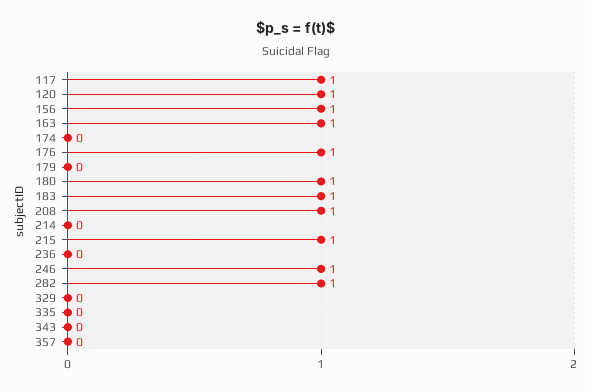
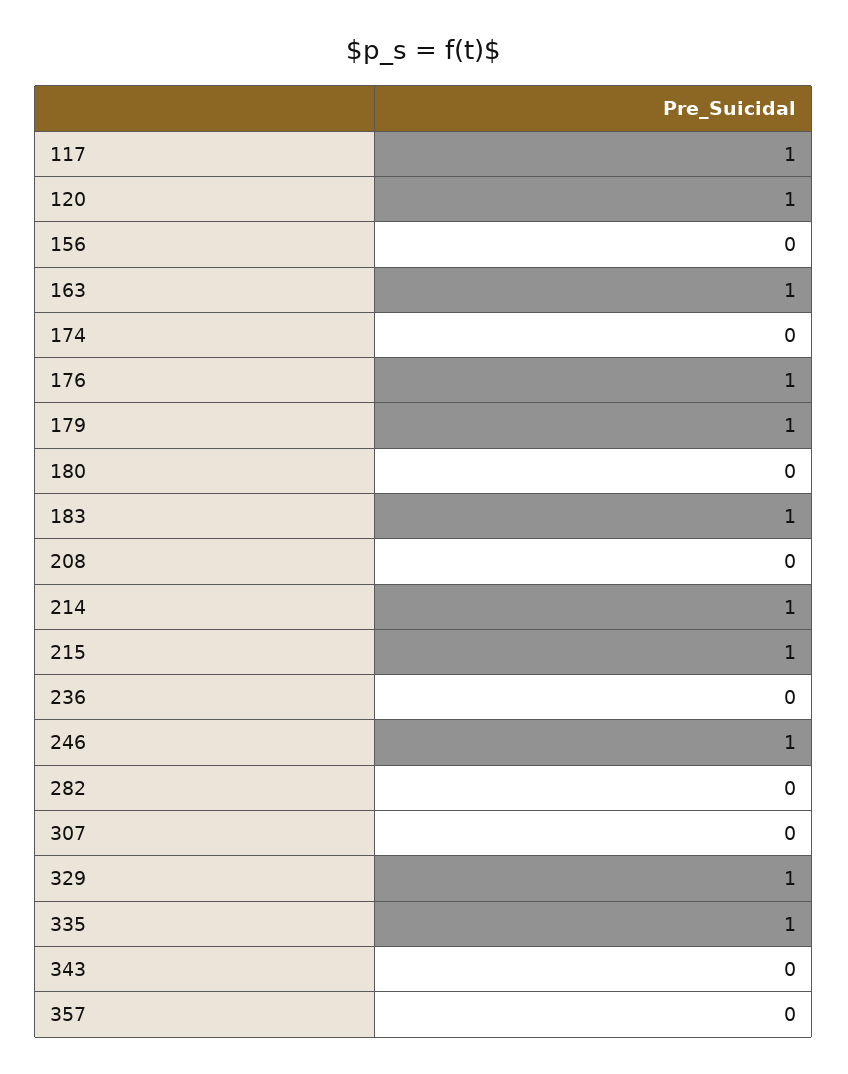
156: 1 -> 0
179: 0 -> 1
180: 1 -> 0
208: 1 -> 0
214: 0 -> 1
282: 1 -> 0
329: 0 -> 1
335: 0 -> 1
307: none -> 0

